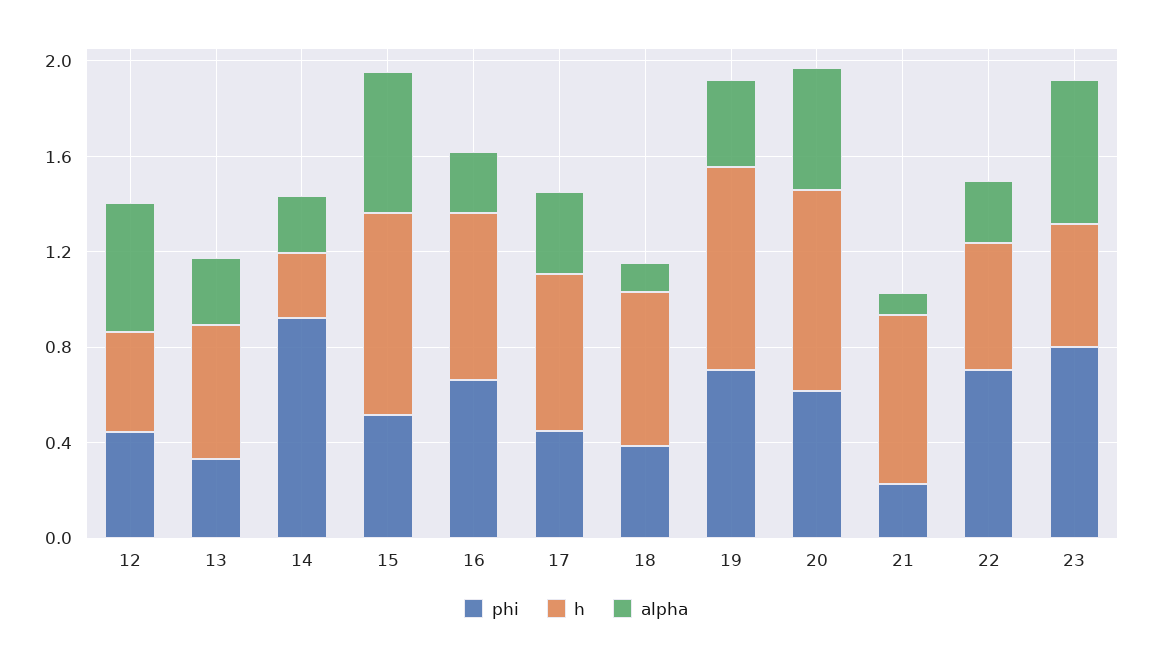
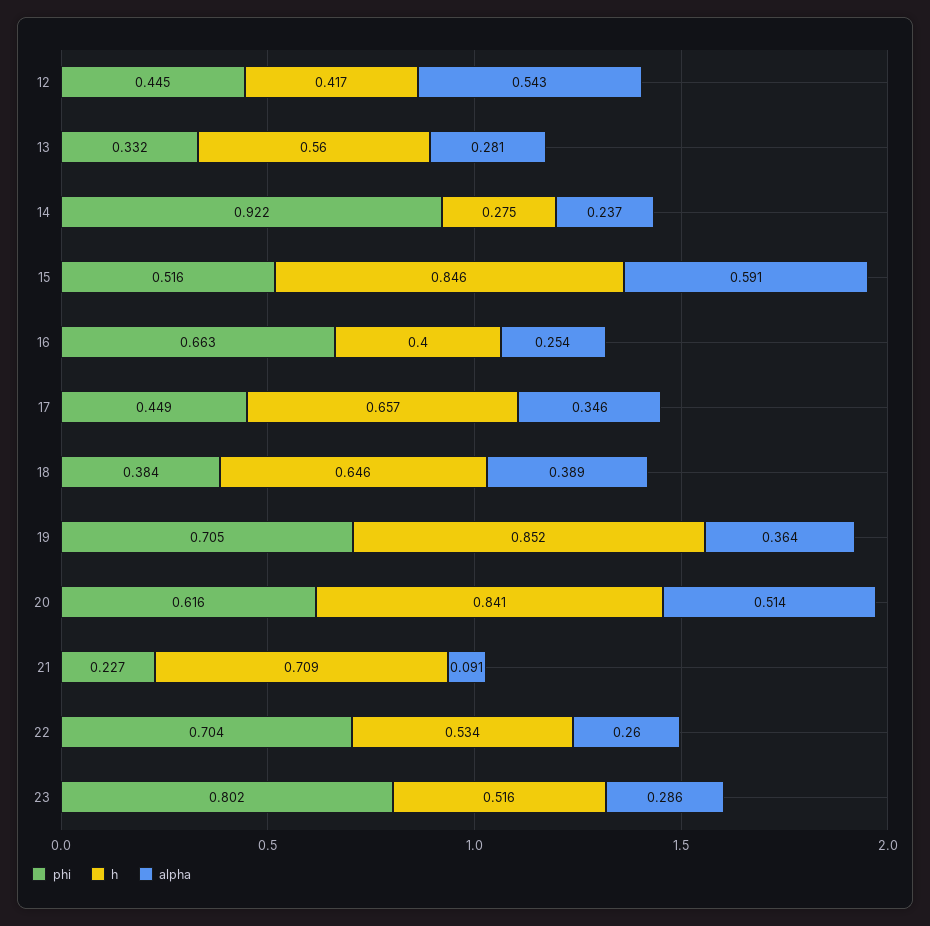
h, 16: 0.7 -> 0.4
alpha, 18: 0.1 -> 0.389
alpha, 23: 0.6 -> 0.286

